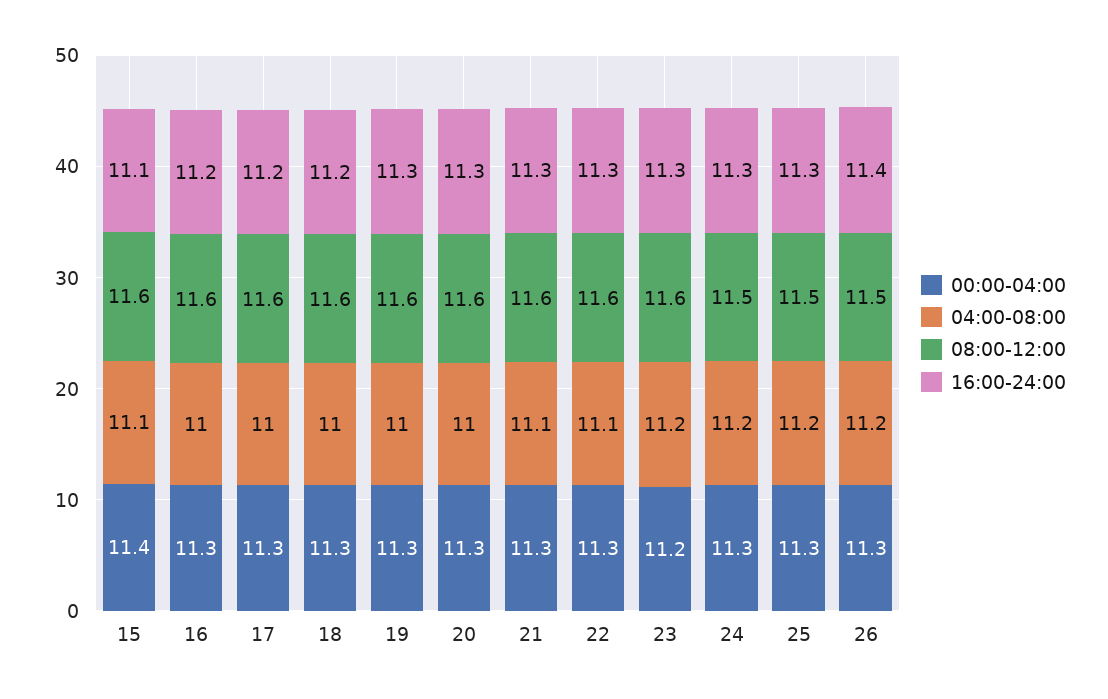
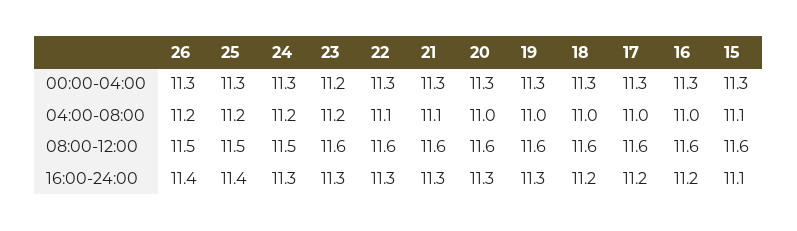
00:00-04:00, 15: 11.4 -> 11.3
16:00-24:00, 25: 11.3 -> 11.4

